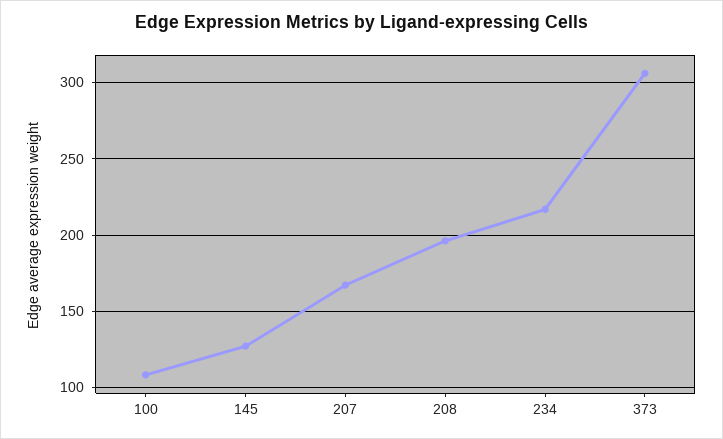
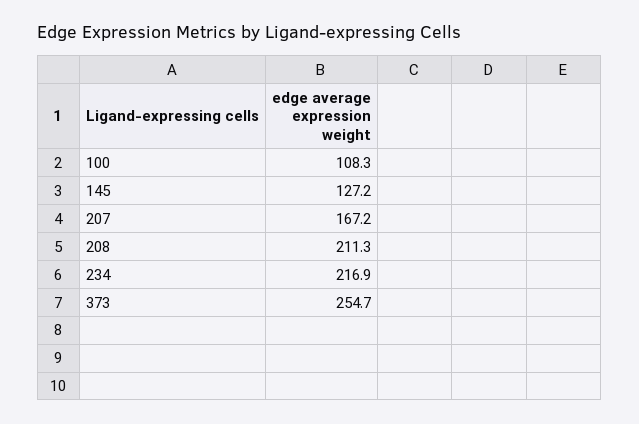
208: 195 -> 211.3
373: 305 -> 254.7

